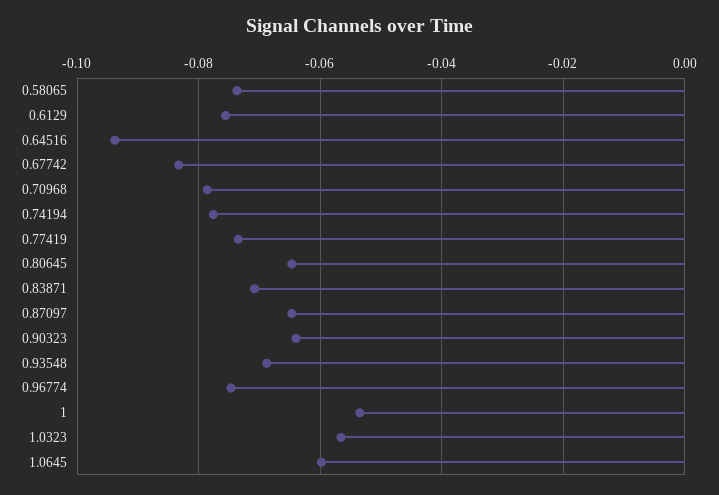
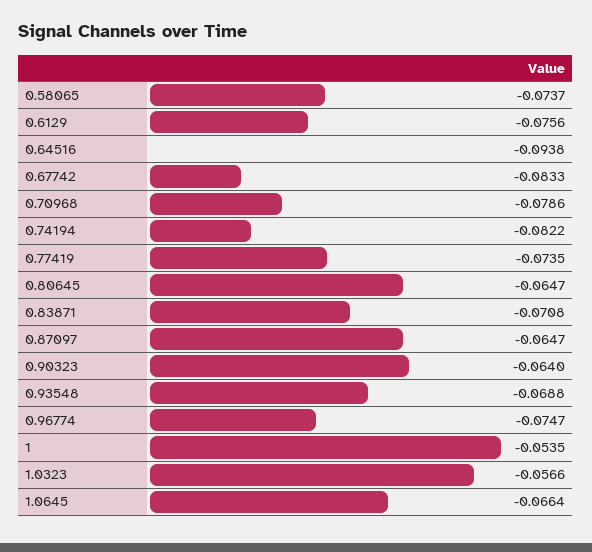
0.74194: -0.078 -> -0.0822
1.0645: -0.06 -> -0.0664

